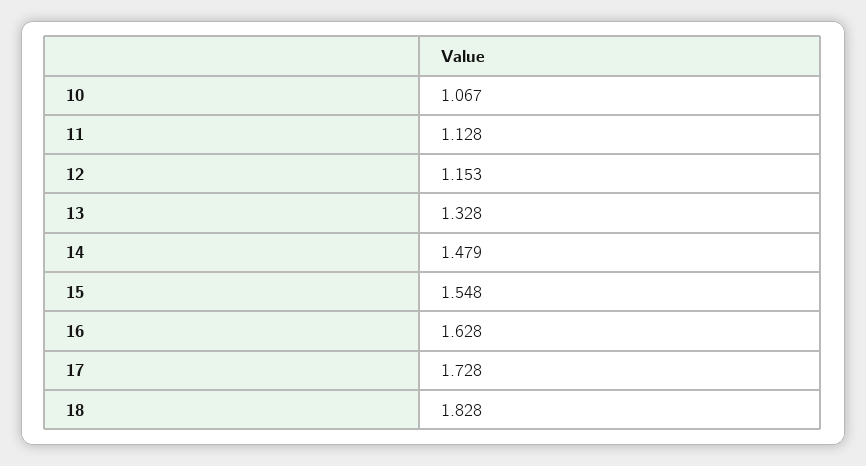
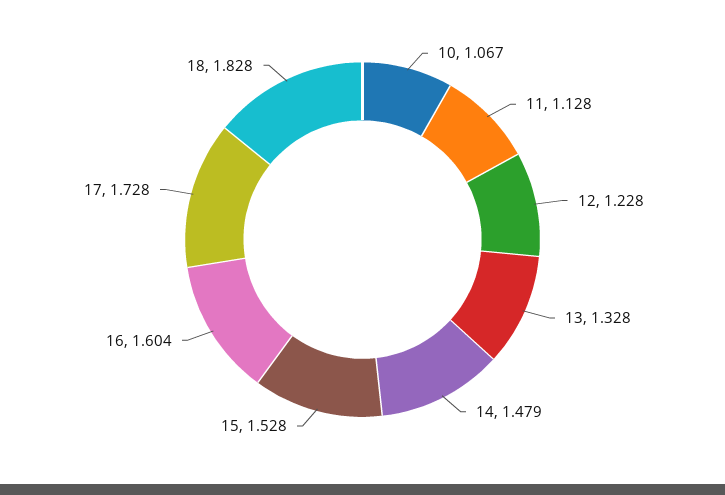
12: 1.153 -> 1.228
15: 1.548 -> 1.528
16: 1.628 -> 1.604

